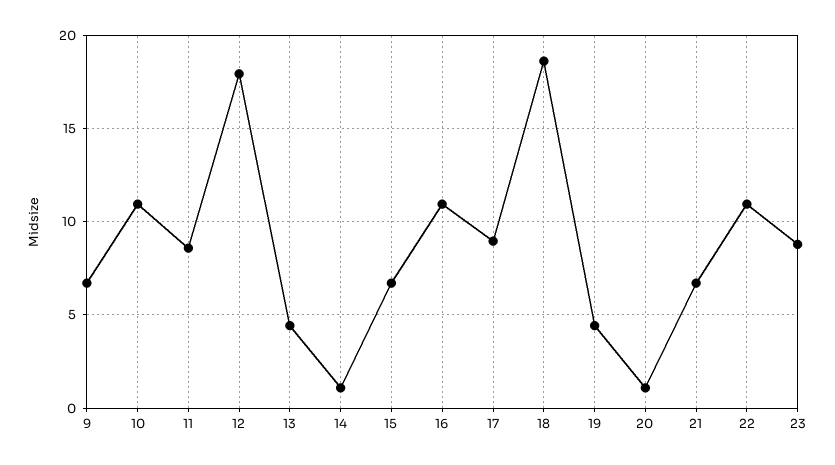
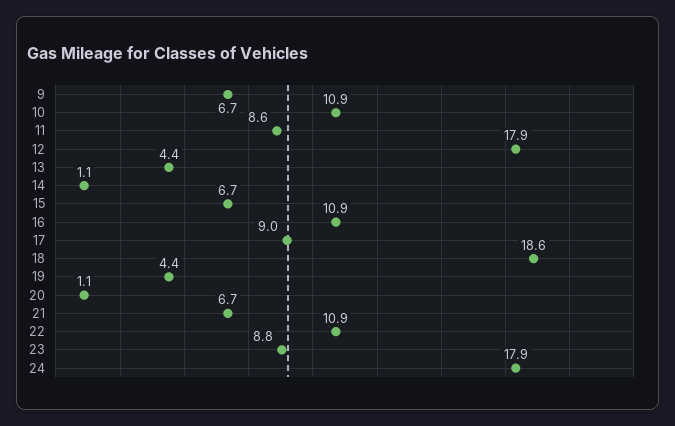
24: none -> 17.9

